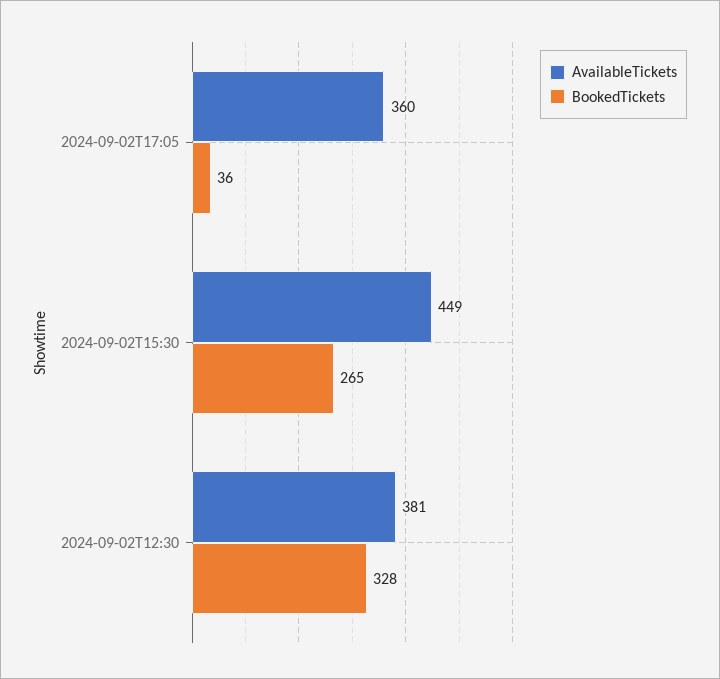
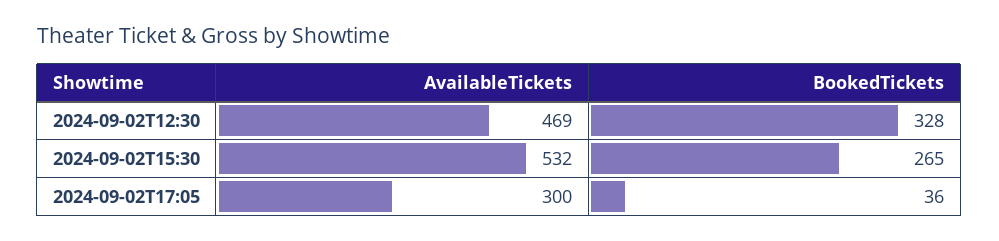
AvailableTickets, 2024-09-02T17:05: 360 -> 300
AvailableTickets, 2024-09-02T15:30: 449 -> 532
AvailableTickets, 2024-09-02T12:30: 381 -> 469

